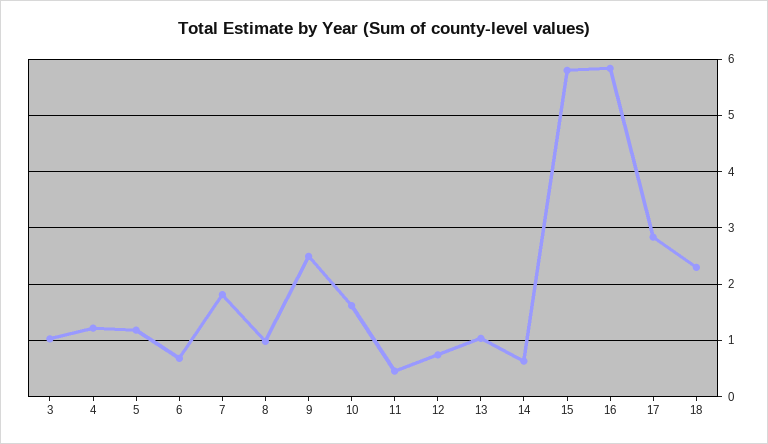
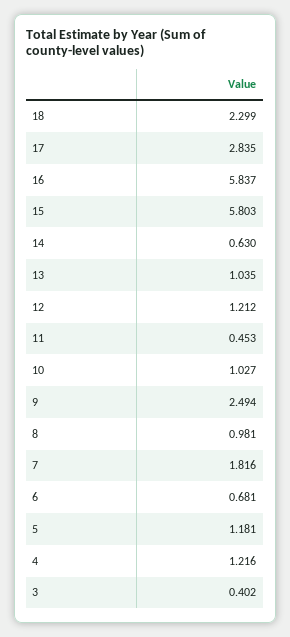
3: 1 -> 0.402
10: 1.6 -> 1.027
12: 0.8 -> 1.212

